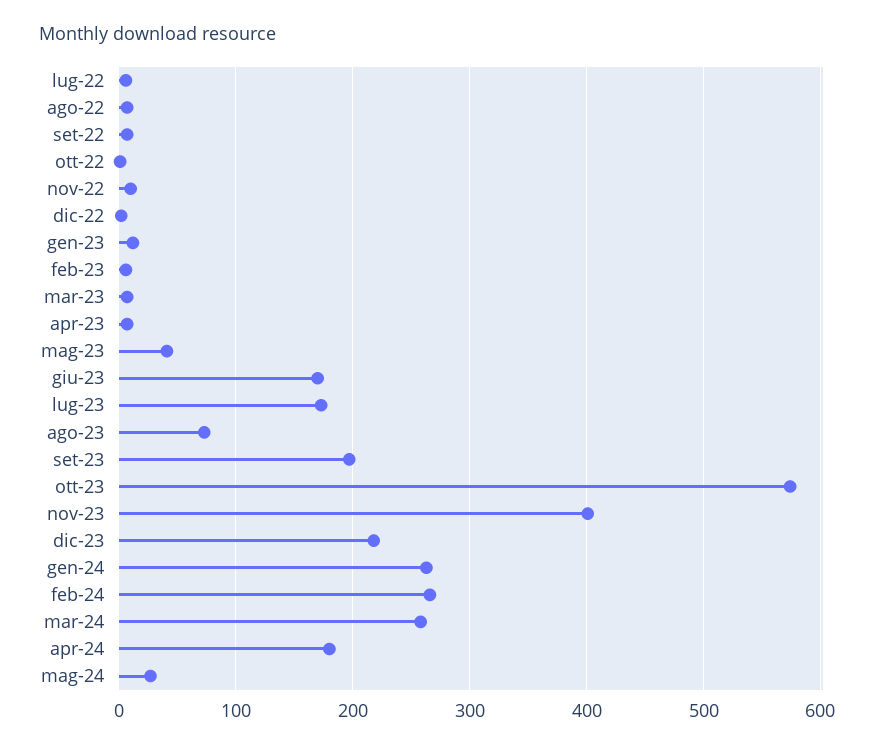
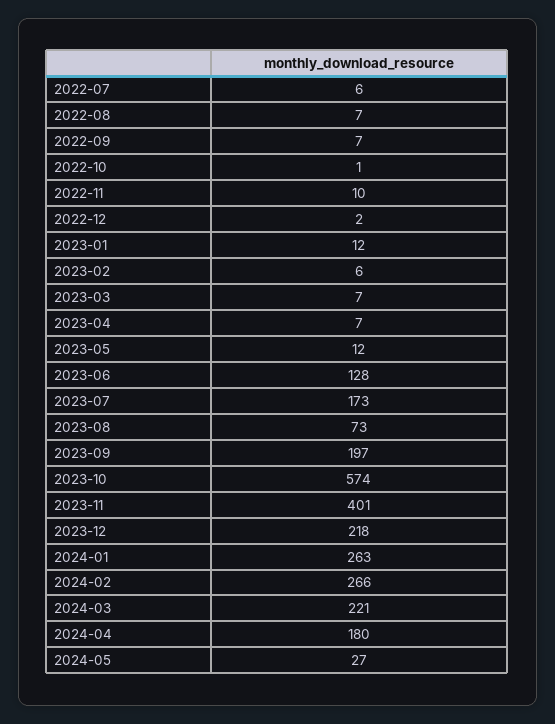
mag-23: 40 -> 12
giu-23: 170 -> 128
mar-24: 260 -> 221

